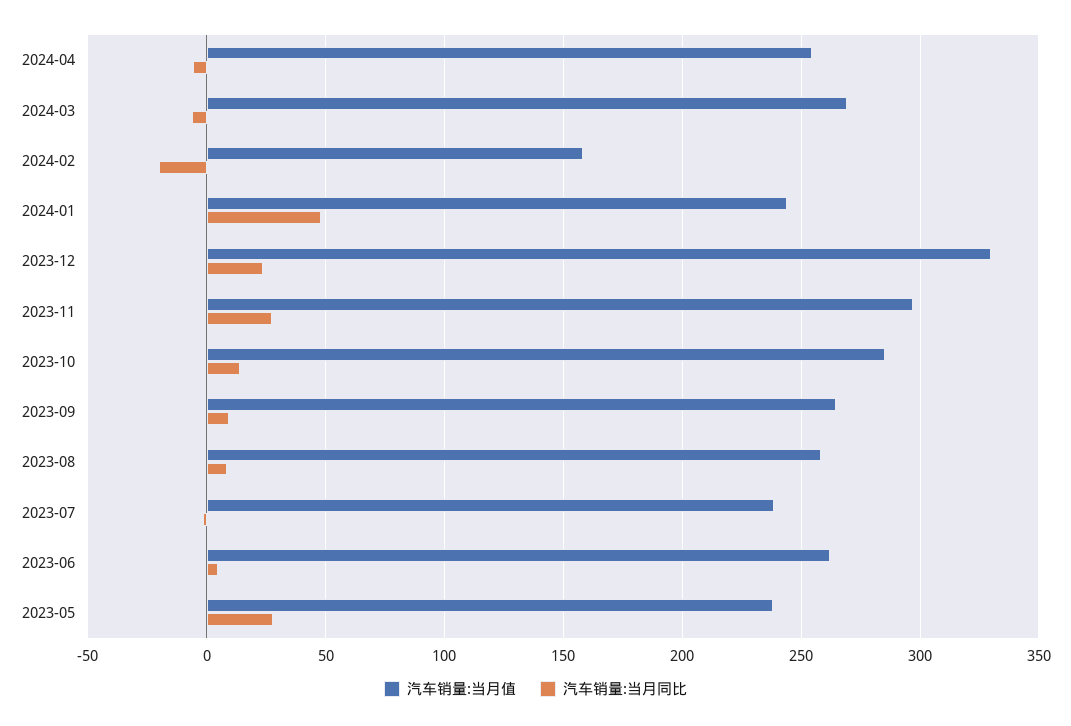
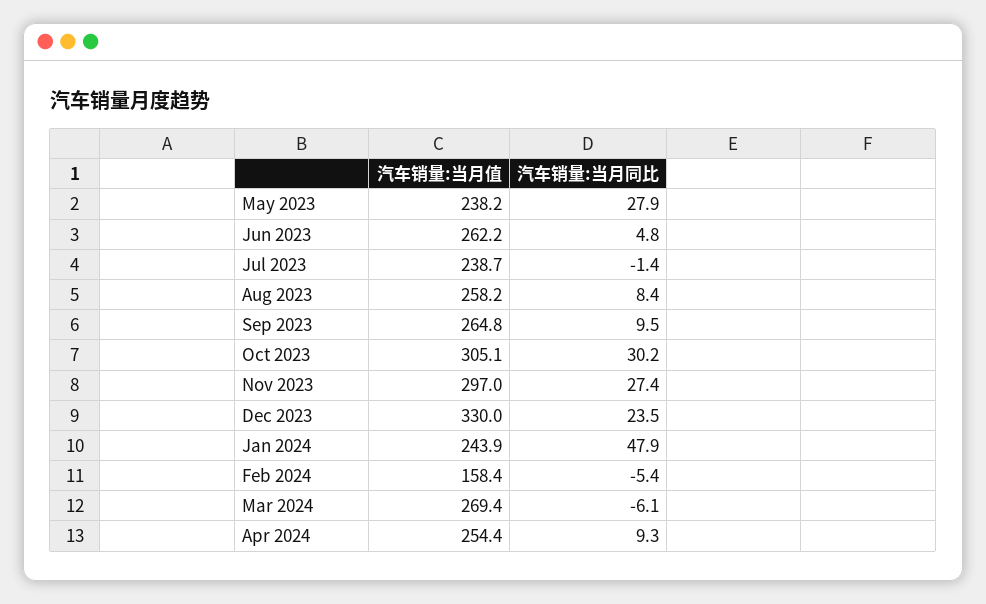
汽车销量:当月同比, 2024-04: -5 -> 9.3
汽车销量:当月同比, 2024-02: -20 -> -5.4
汽车销量:当月值, 2023-10: 285 -> 305.1
汽车销量:当月同比, 2023-10: 15 -> 30.2

